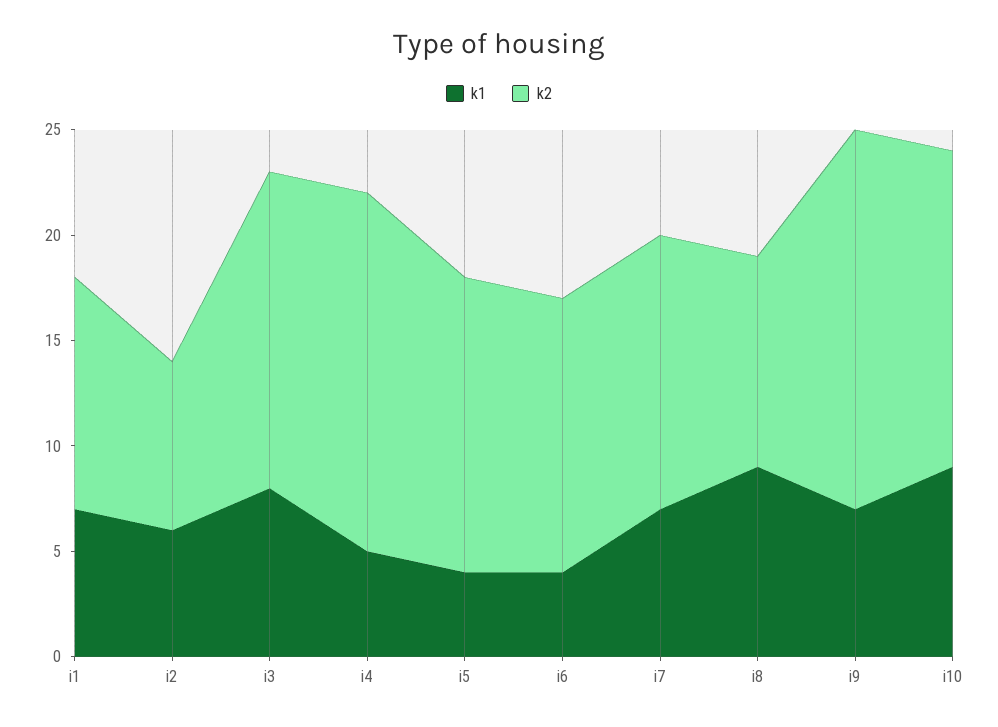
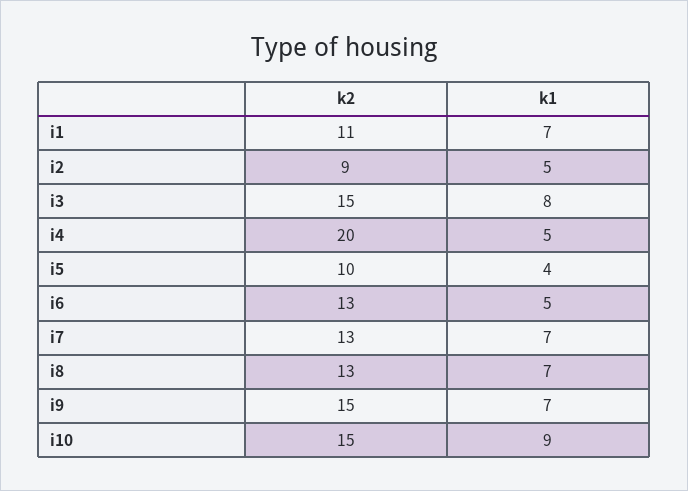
k1, i2: 6 -> 5
k2, i2: 8 -> 9
k2, i4: 17 -> 20
k2, i5: 14 -> 10
k1, i6: 4 -> 5
k1, i8: 9 -> 7
k2, i8: 10 -> 13
k2, i9: 18 -> 15

